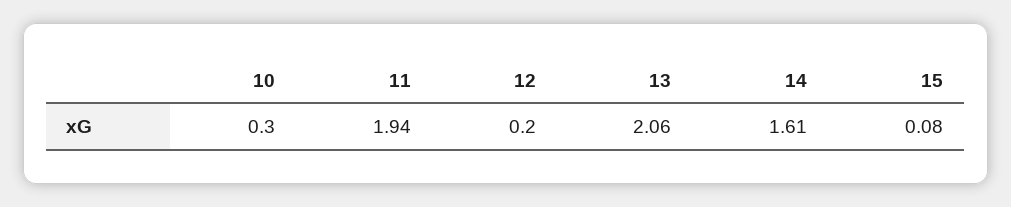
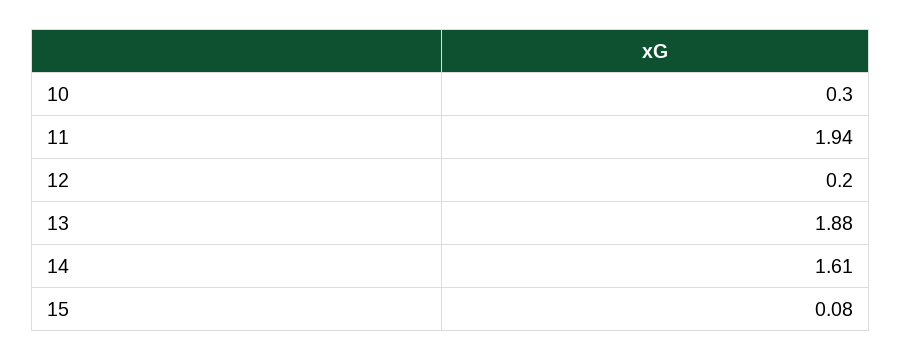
13: 2.06 -> 1.88

